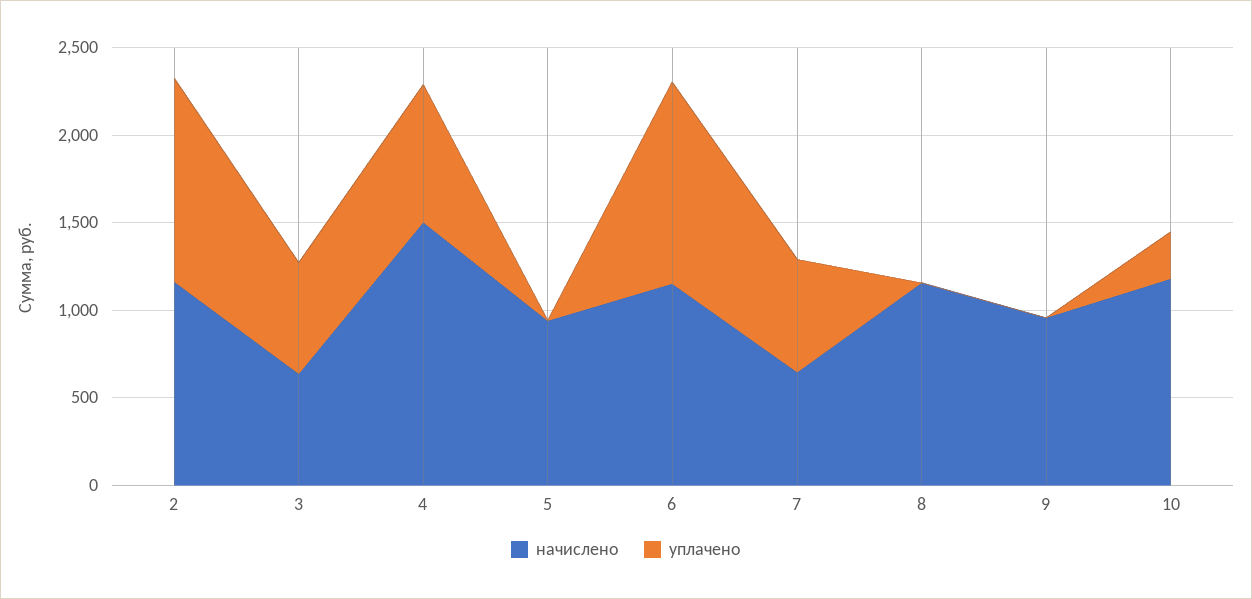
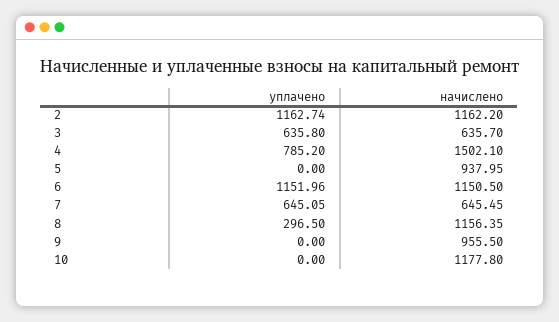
уплачено, 8: 0 -> 296.5
уплачено, 10: 300 -> 0

